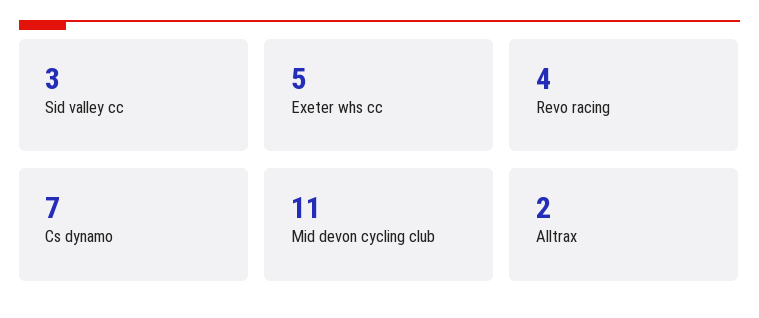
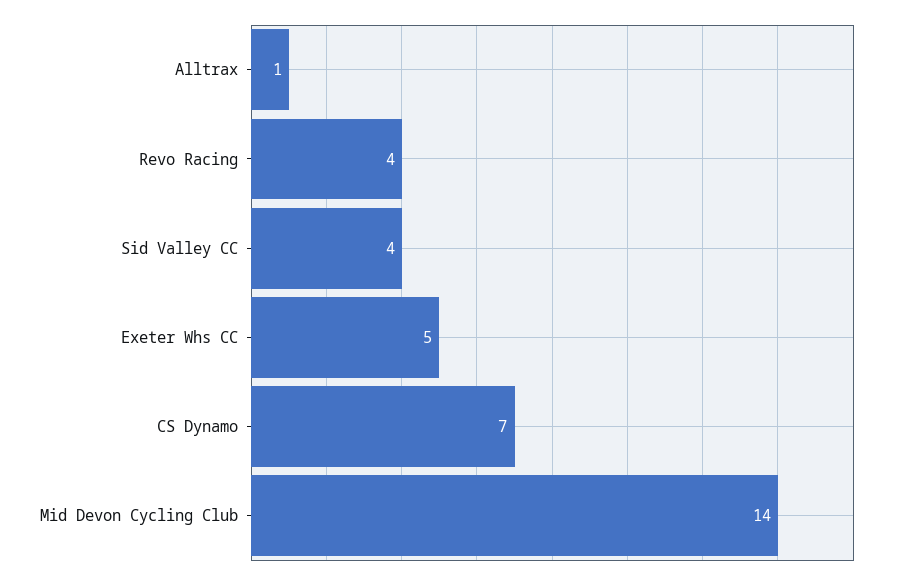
Sid valley cc: 3 -> 4
Mid devon cycling club: 11 -> 14
Alltrax: 2 -> 1

